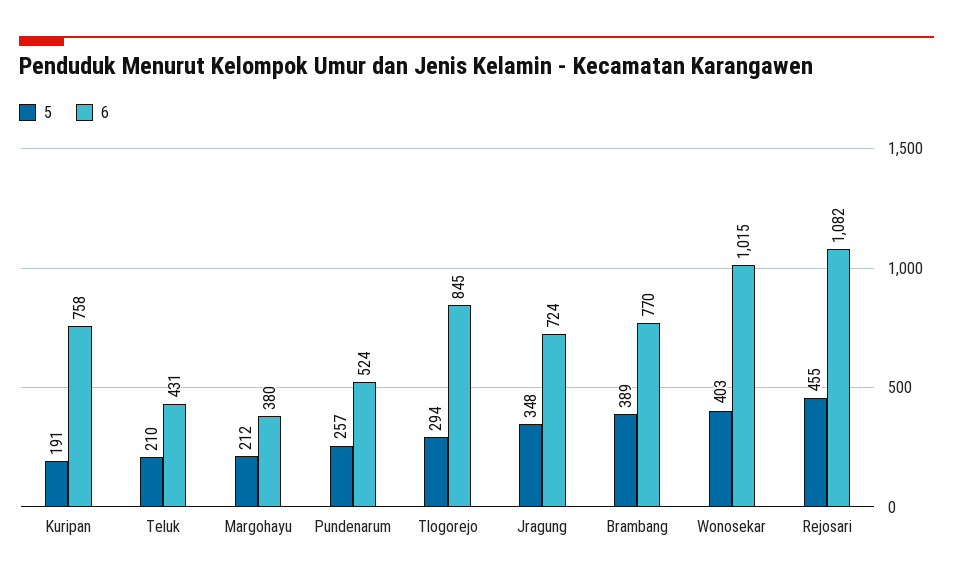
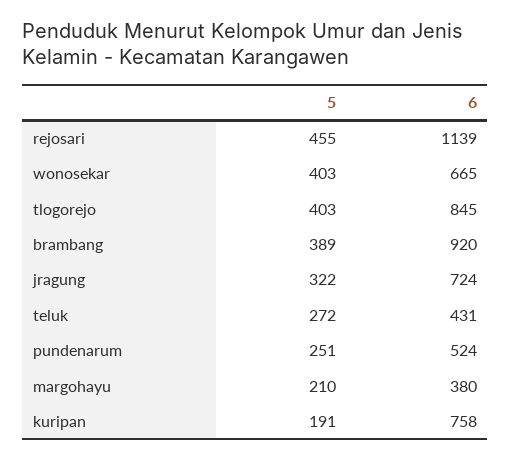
5, Teluk: 210 -> 272
5, Margohayu: 212 -> 210
5, Pundenarum: 257 -> 251
5, Tlogorejo: 294 -> 403
5, Jragung: 348 -> 322
6, Brambang: 770 -> 920
6, Wonosekar: 1015 -> 665
6, Rejosari: 1082 -> 1139

